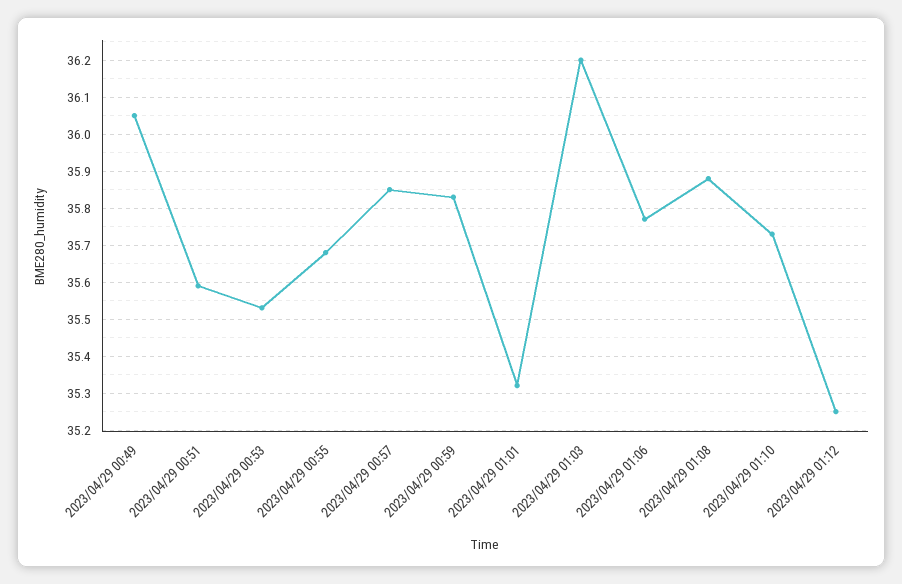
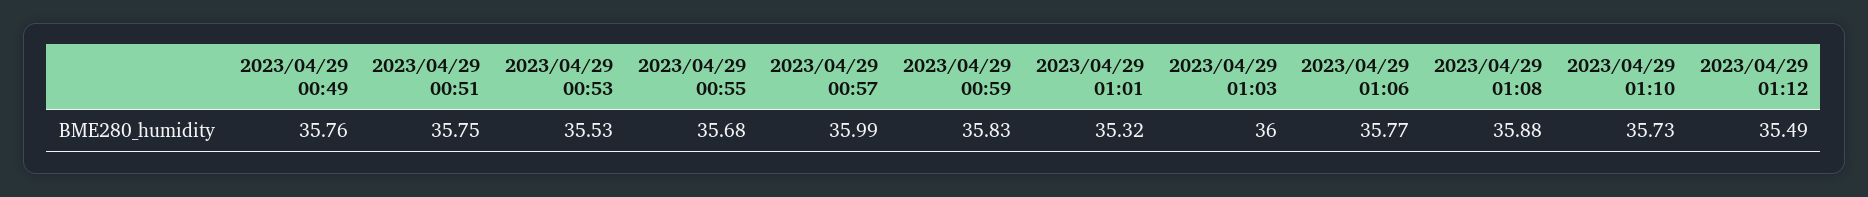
2023/04/29 00:49: 36.05 -> 35.76
2023/04/29 00:51: 35.6 -> 35.75
2023/04/29 00:57: 35.85 -> 35.99
2023/04/29 01:03: 36.2 -> 36
2023/04/29 01:12: 35.25 -> 35.49

